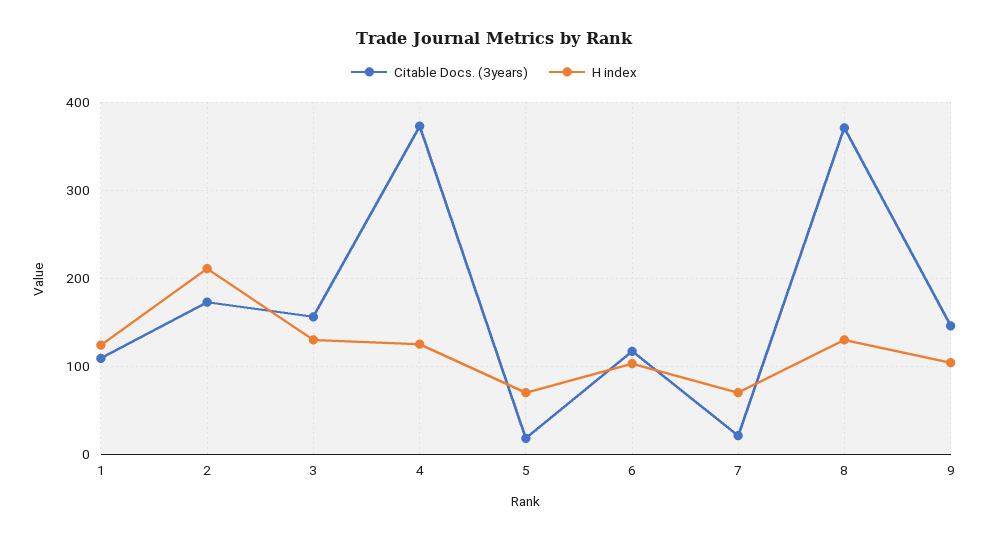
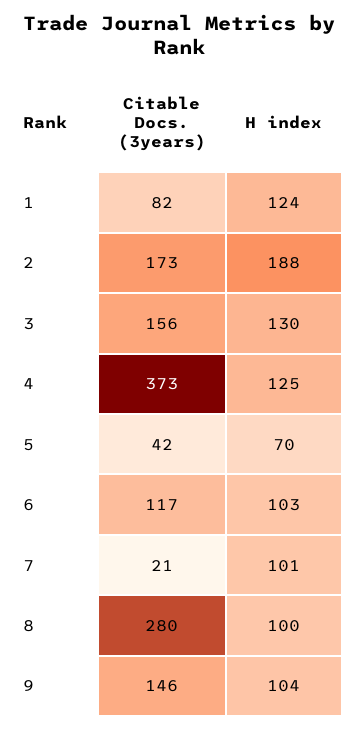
Citable Docs. (3years), 1: 110 -> 82
H index, 2: 210 -> 188
Citable Docs. (3years), 5: 20 -> 42
H index, 7: 70 -> 101
Citable Docs. (3years), 8: 370 -> 280
H index, 8: 130 -> 100

